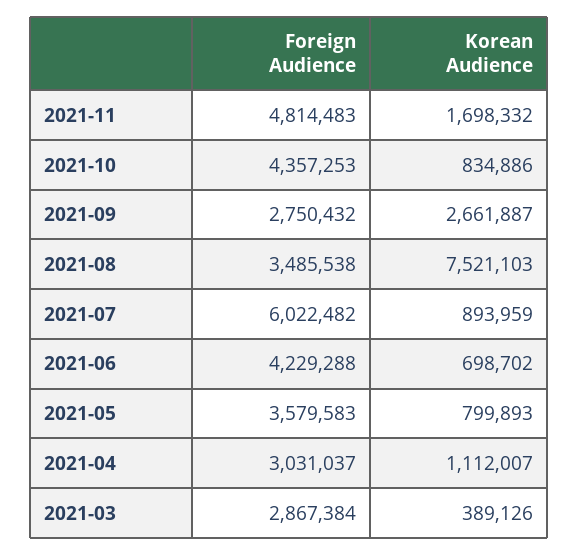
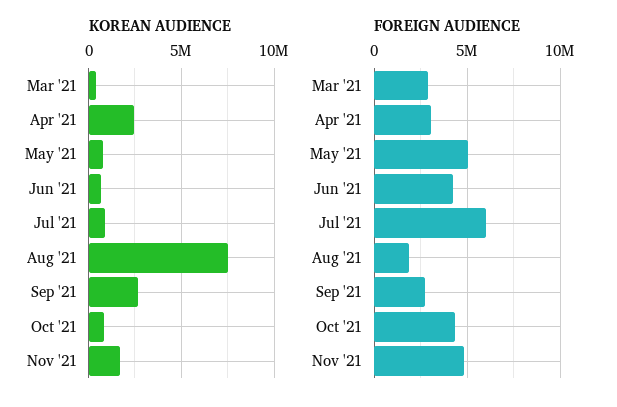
Foreign Audience, 2021-08: 3485538 -> 2000000
Foreign Audience, 2021-05: 3579583 -> 5000000
Korean Audience, 2021-04: 1112007 -> 2500000

